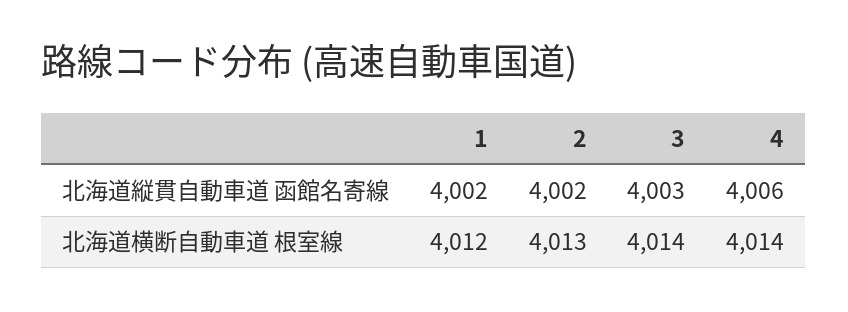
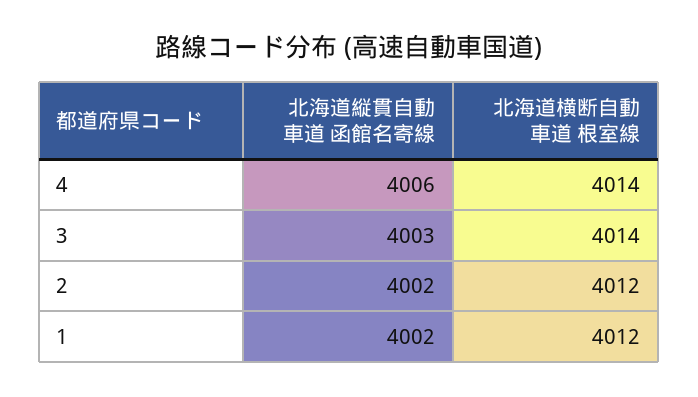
2, 北海道横断自動車道 根室線: 4013 -> 4012

